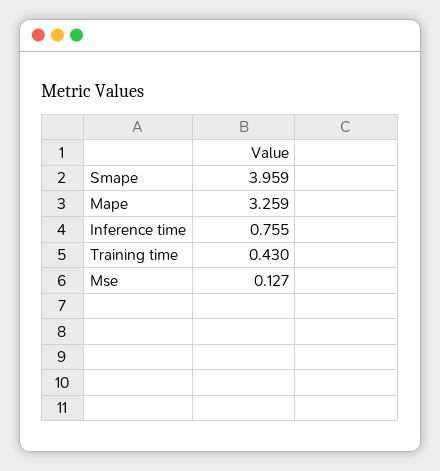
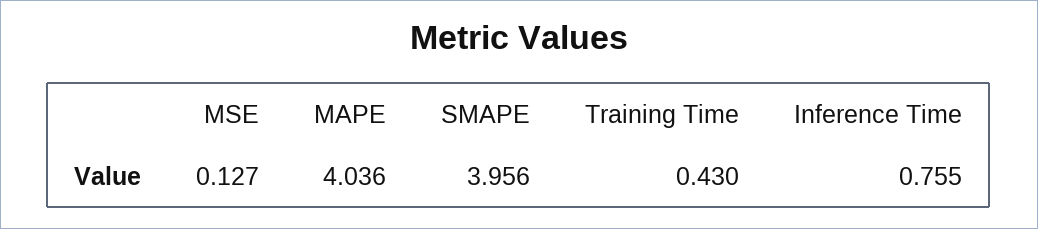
Smape: 3.959 -> 3.956
Mape: 3.259 -> 4.036

